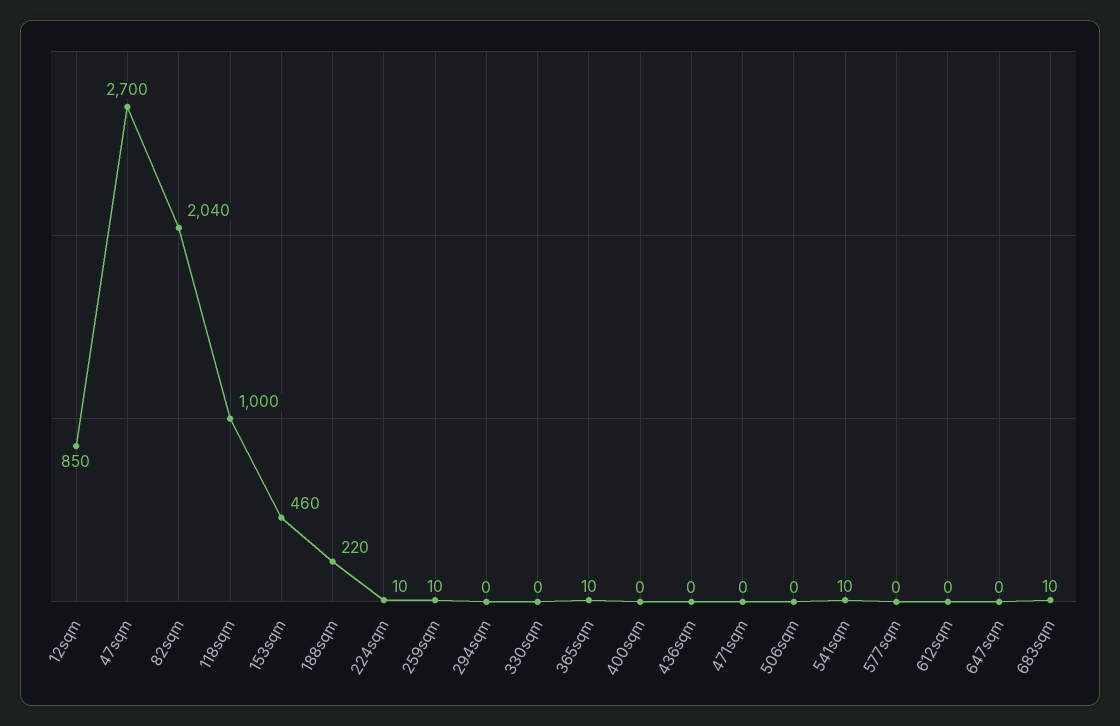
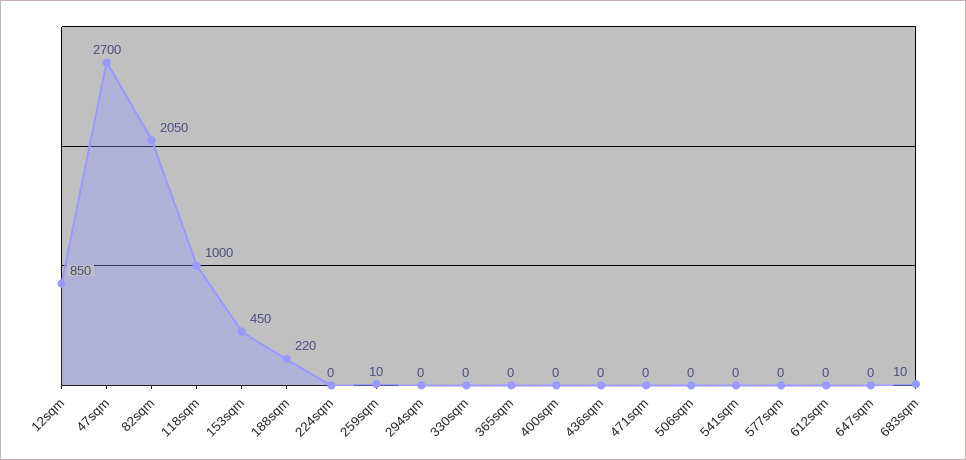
82sqm: 2040 -> 2050
153sqm: 460 -> 450
224sqm: 10 -> 0
365sqm: 10 -> 0
541sqm: 10 -> 0

